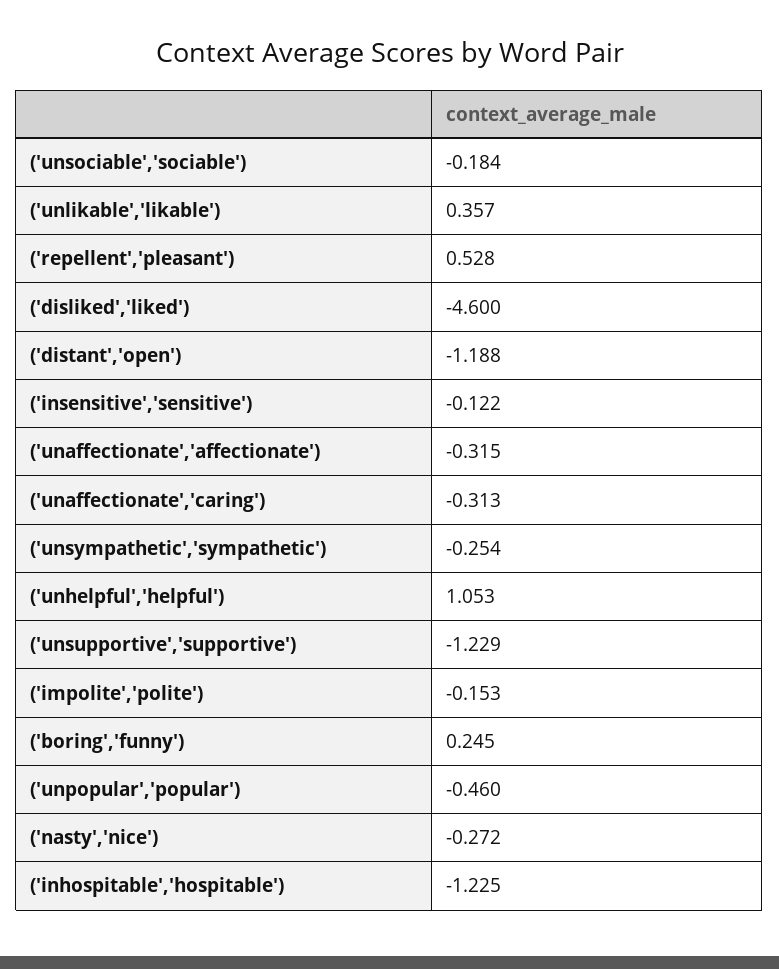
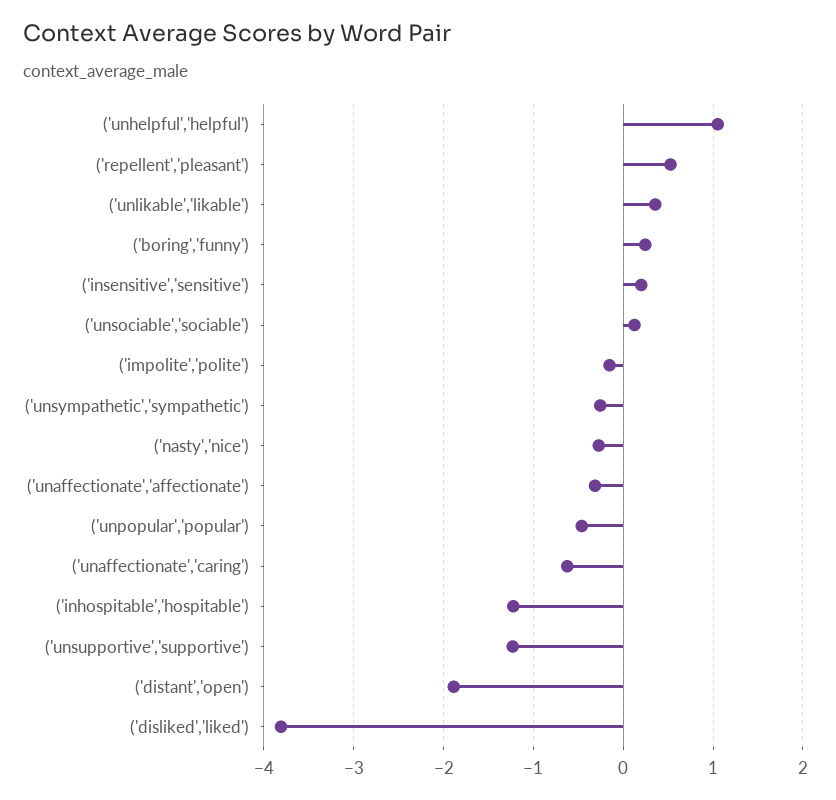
('unsociable','sociable'): -0.184 -> 0.1
('disliked','liked'): -4.6 -> -3.8
('distant','open'): -1.188 -> -1.9
('insensitive','sensitive'): -0.122 -> 0.2
('unaffectionate','caring'): -0.313 -> -0.6

